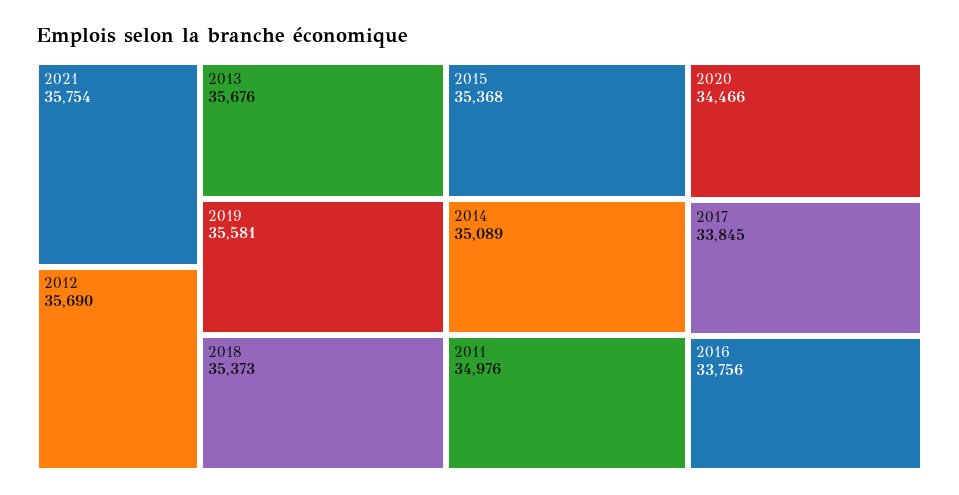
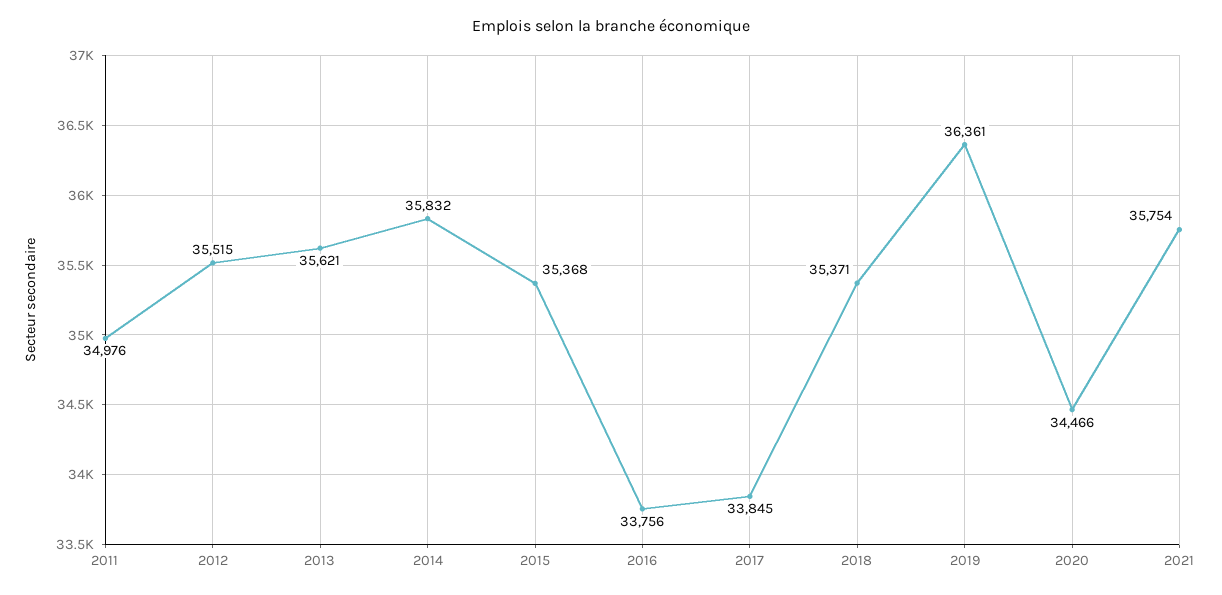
2012: 35690 -> 35515
2013: 35676 -> 35621
2019: 35581 -> 36361
2018: 35373 -> 35371
2014: 35089 -> 35832

